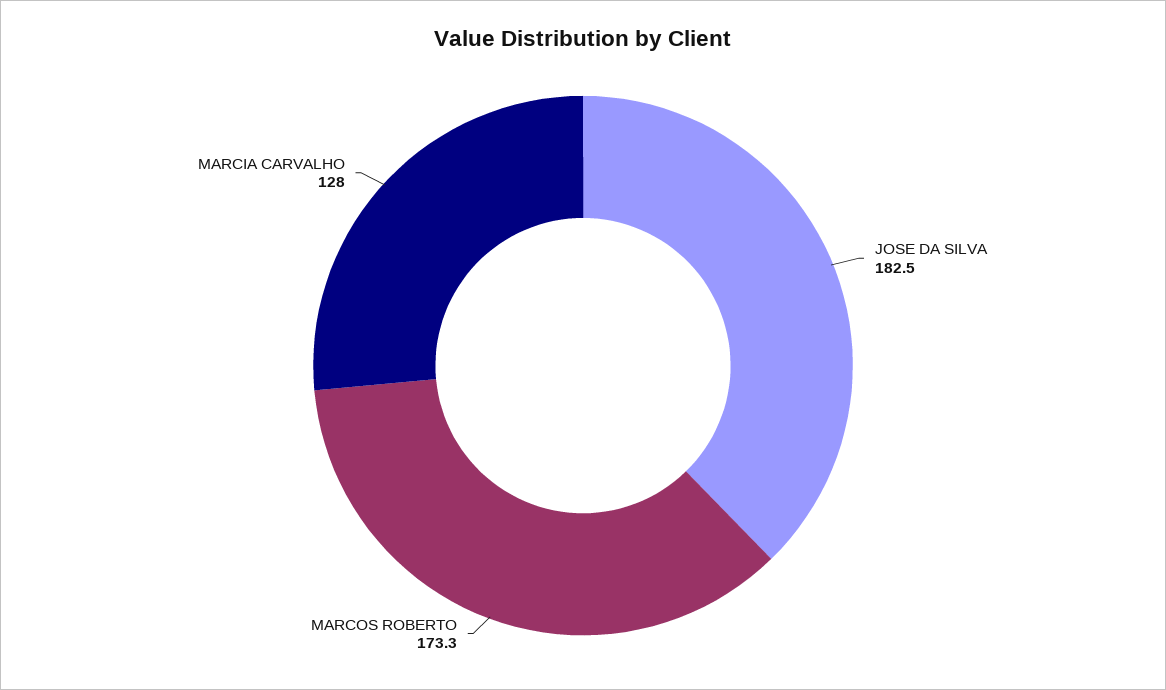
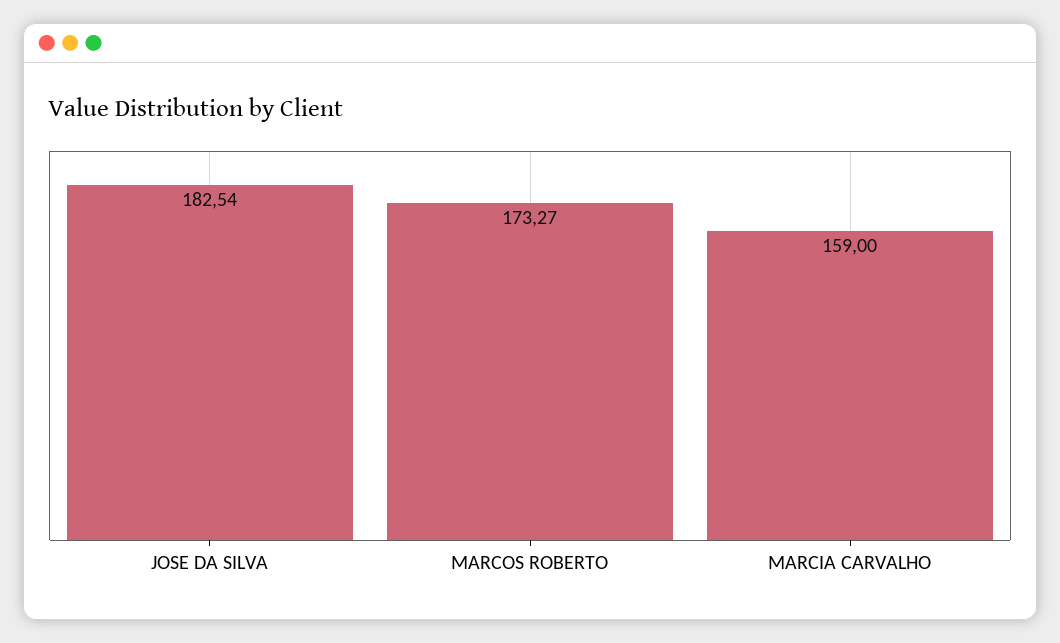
MARCIA CARVALHO: 128 -> 159

